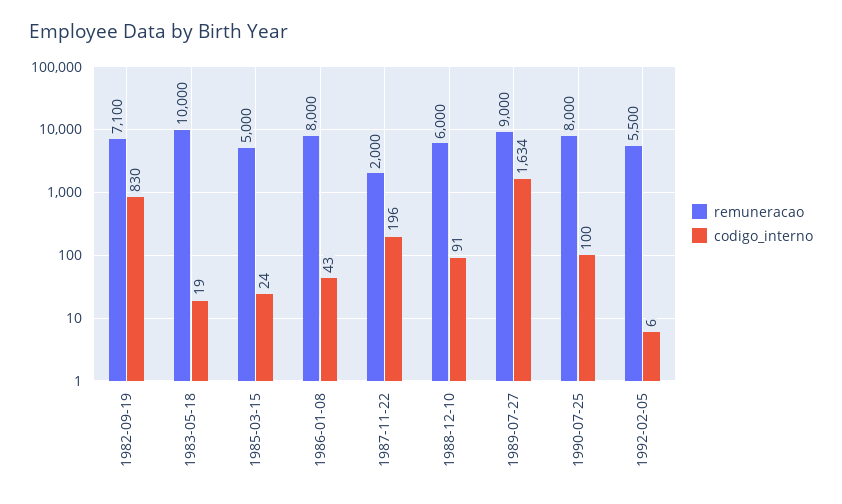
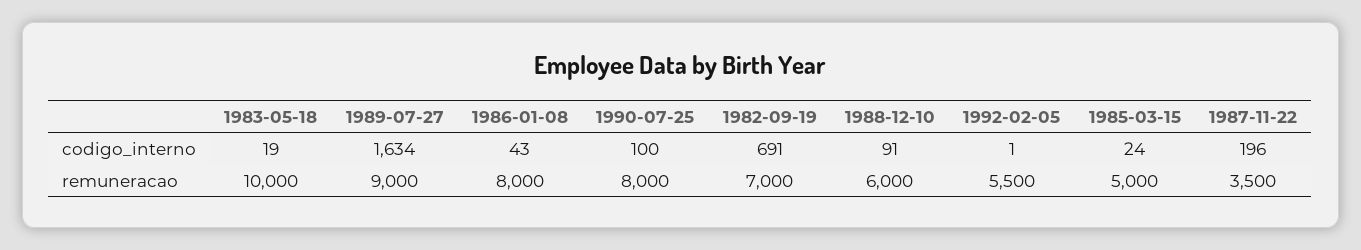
remuneracao, 1982-09-19: 7100 -> 7000
codigo_interno, 1982-09-19: 830 -> 691
remuneracao, 1987-11-22: 2000 -> 3500
codigo_interno, 1992-02-05: 6 -> 1

